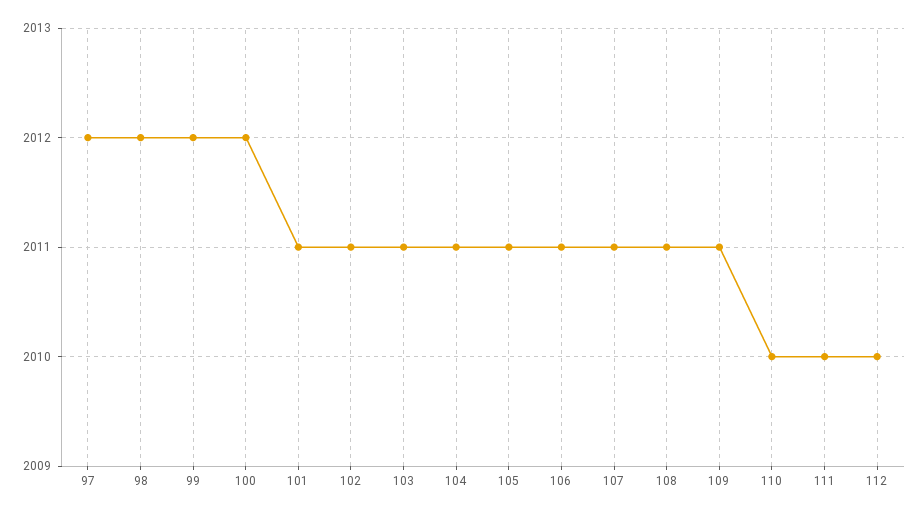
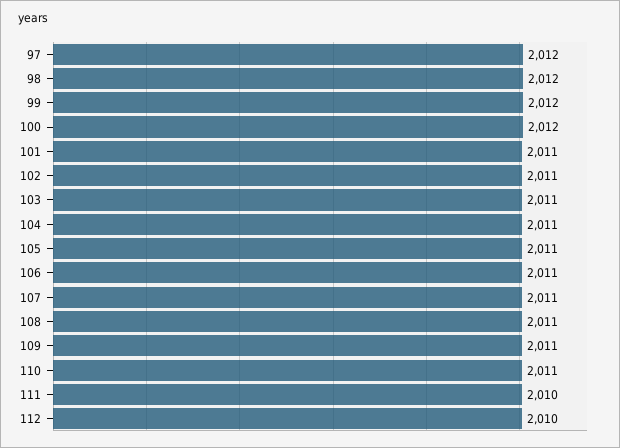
110: 2010 -> 2011

